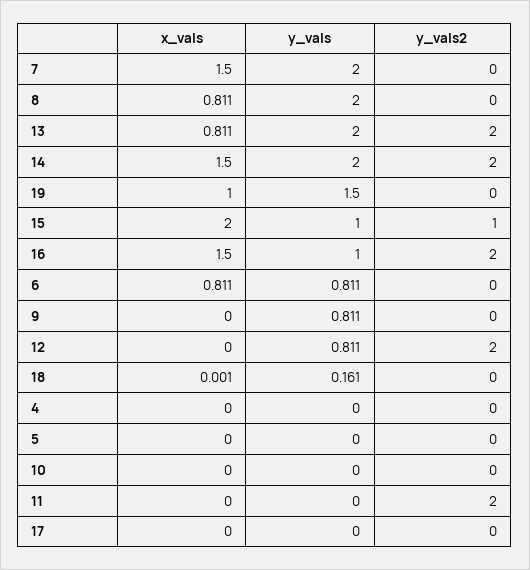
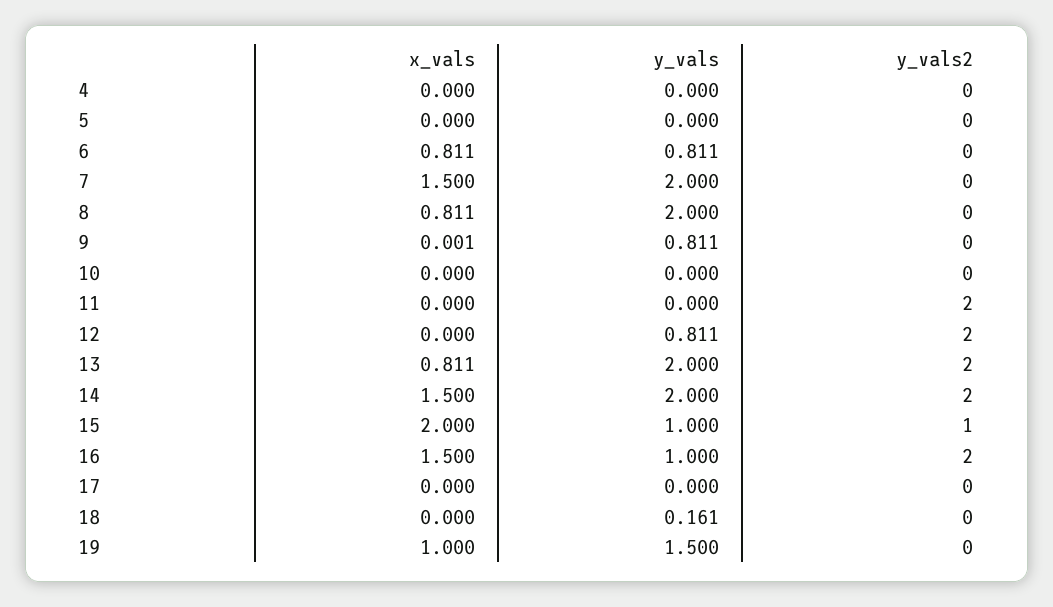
x_vals, 9: 0 -> 0.001
x_vals, 18: 0.001 -> 0

